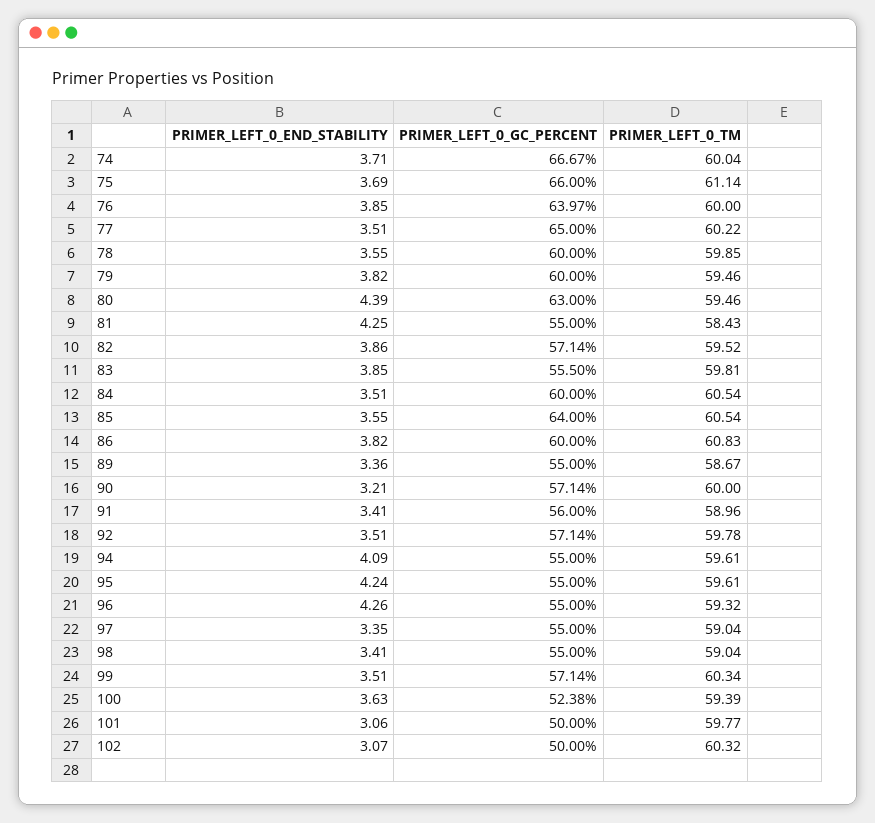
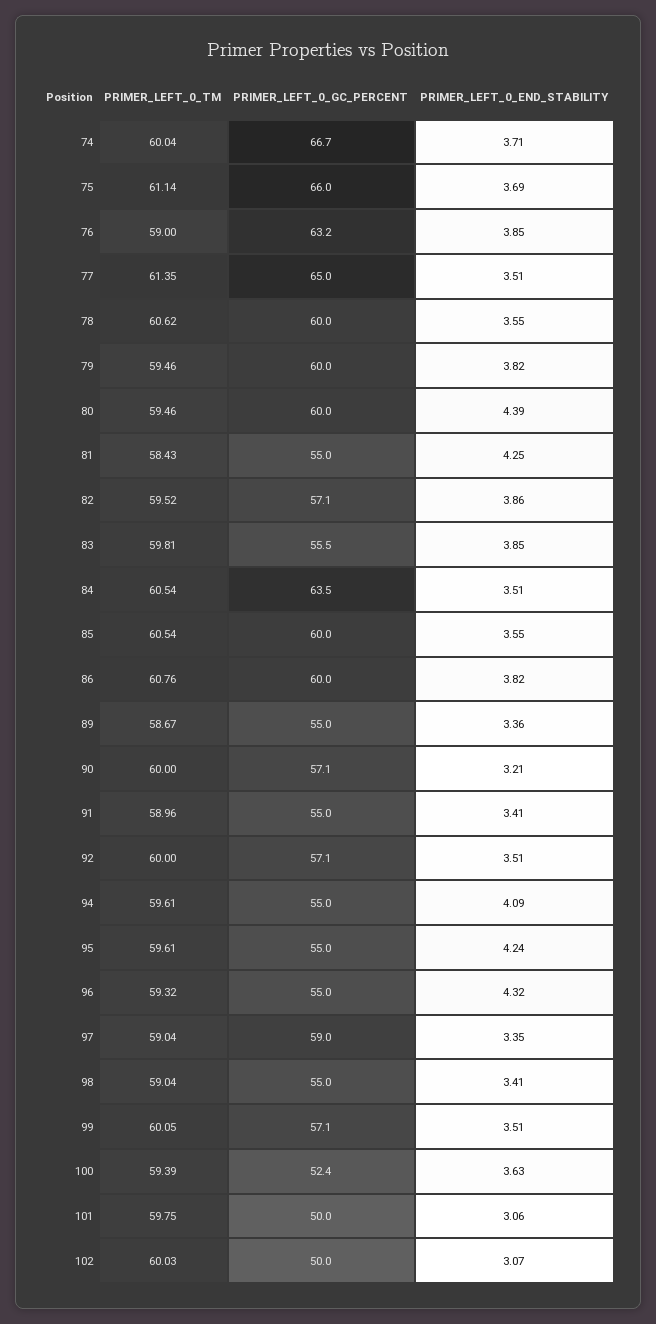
PRIMER_LEFT_0_GC_PERCENT, 76: 63.97 -> 63.2
PRIMER_LEFT_0_TM, 76: 60 -> 59
PRIMER_LEFT_0_TM, 77: 60.22 -> 61.35
PRIMER_LEFT_0_TM, 78: 59.85 -> 60.62
PRIMER_LEFT_0_GC_PERCENT, 80: 63 -> 60
PRIMER_LEFT_0_GC_PERCENT, 84: 60 -> 63.5
PRIMER_LEFT_0_GC_PERCENT, 85: 64 -> 60
PRIMER_LEFT_0_TM, 86: 60.83 -> 60.76
PRIMER_LEFT_0_GC_PERCENT, 91: 56 -> 55
PRIMER_LEFT_0_TM, 92: 59.78 -> 60
PRIMER_LEFT_0_END_STABILITY, 96: 4.26 -> 4.32
PRIMER_LEFT_0_GC_PERCENT, 97: 55 -> 59
PRIMER_LEFT_0_TM, 99: 60.34 -> 60.05
PRIMER_LEFT_0_TM, 101: 59.77 -> 59.75
PRIMER_LEFT_0_TM, 102: 60.32 -> 60.03

